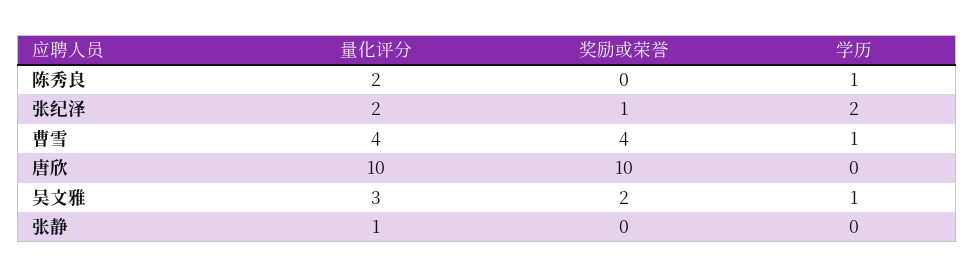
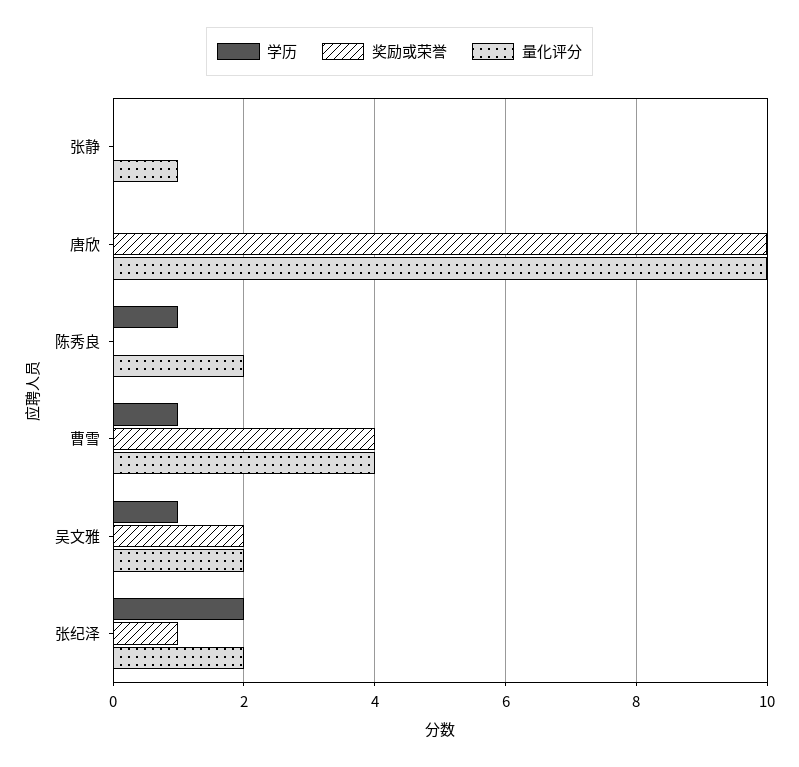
量化评分, 吴文雅: 3 -> 2

